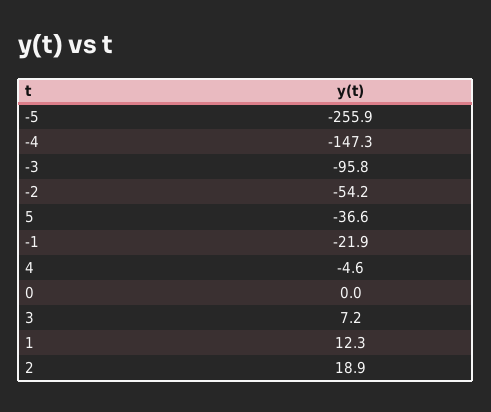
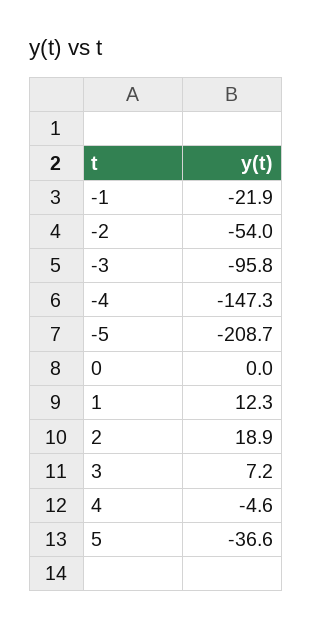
-5: -255.9 -> -208.7
-2: -54.2 -> -54

